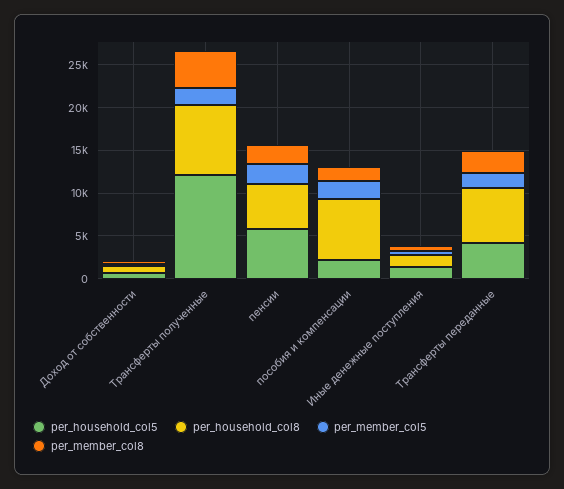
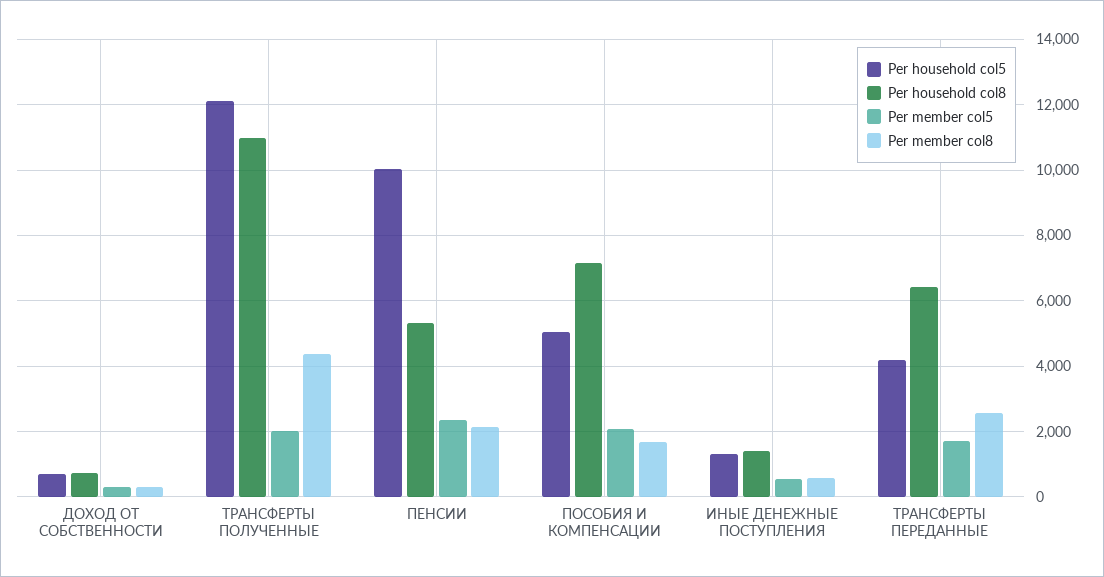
per_household_col8, Трансферты полученные: 8000 -> 11000
per_household_col5, пенсии: 6000 -> 10000
per_household_col5, пособия и компенсации: 2000 -> 5000

